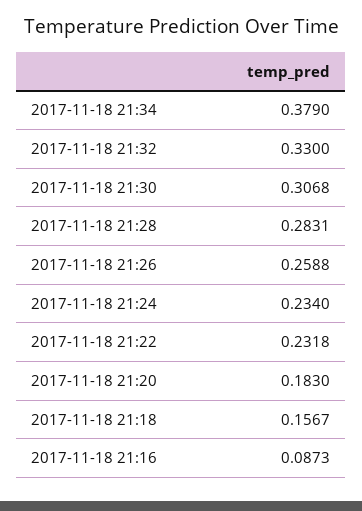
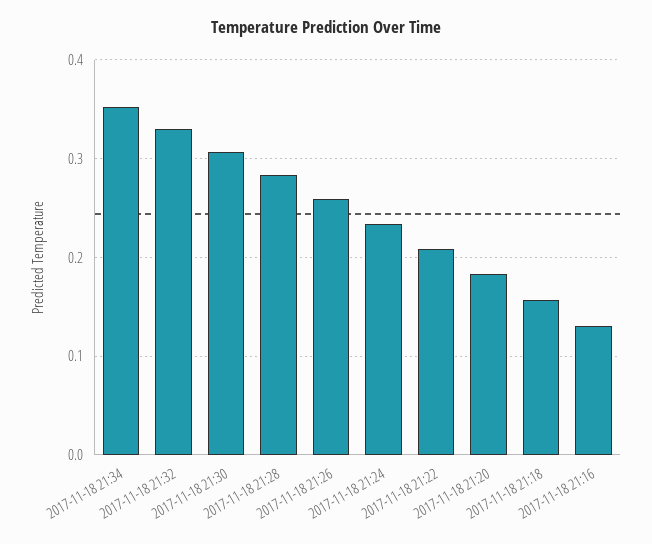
2017-11-18 21:34: 0.379 -> 0.35
2017-11-18 21:22: 0.2318 -> 0.21
2017-11-18 21:16: 0.0873 -> 0.13

